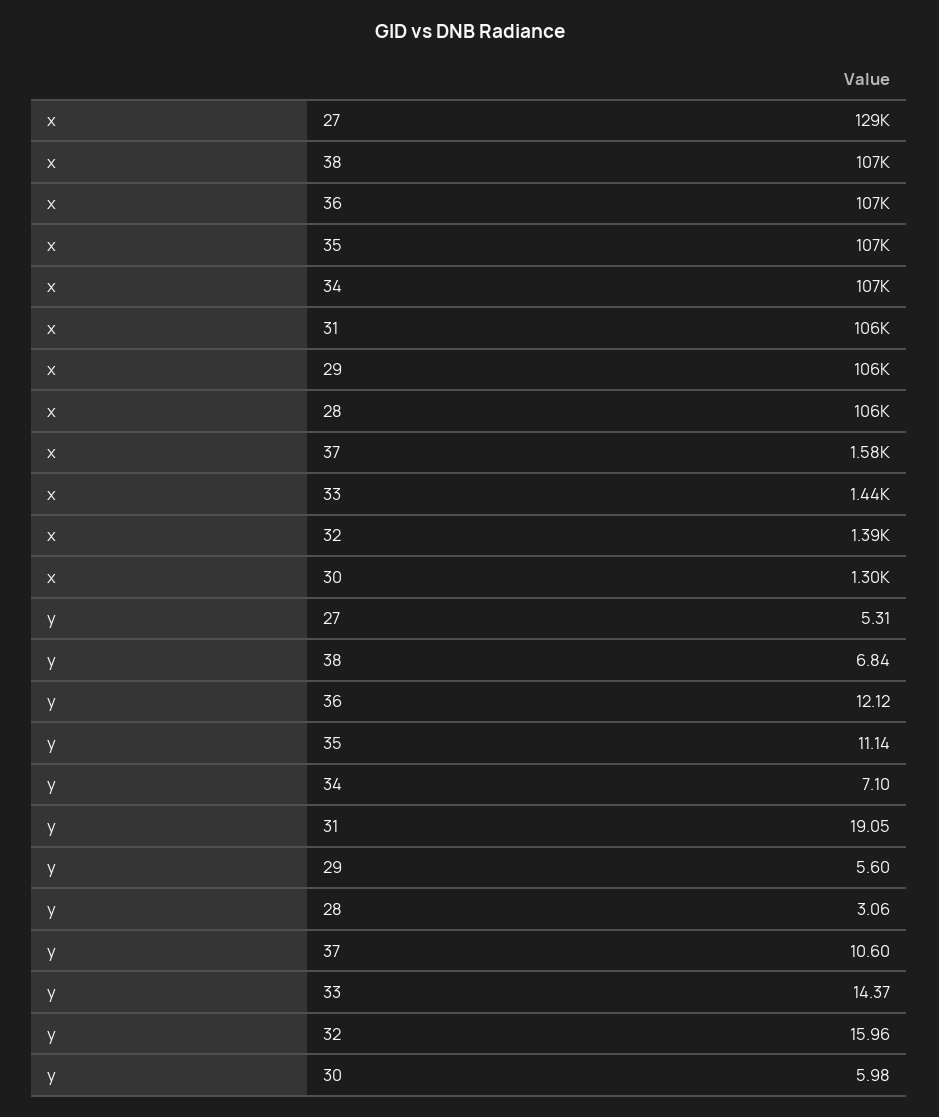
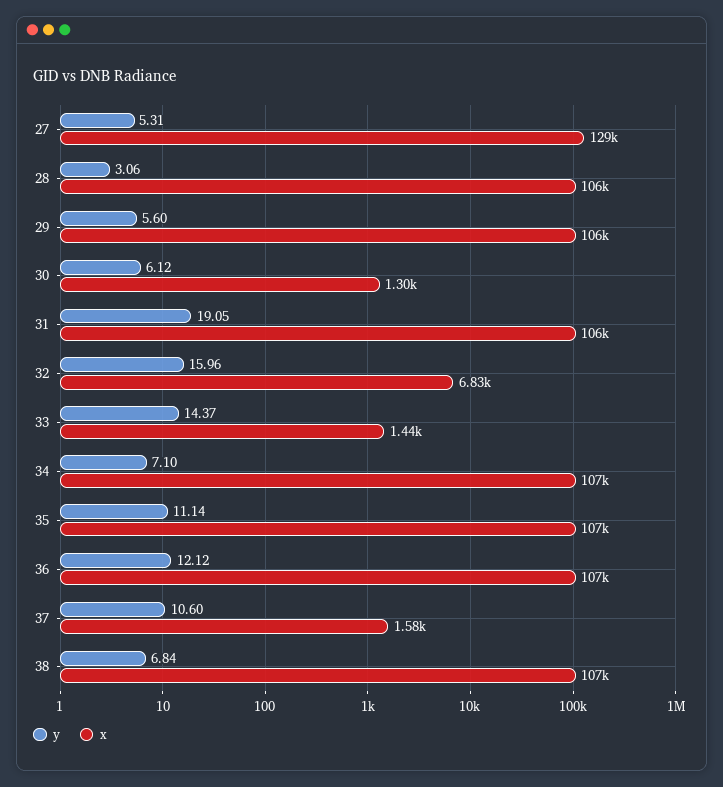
x, 32: 1390 -> 6830
y, 30: 5.98 -> 6.12

